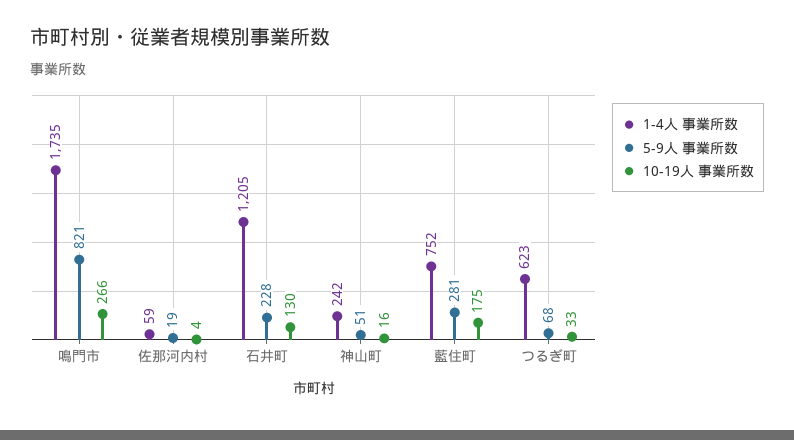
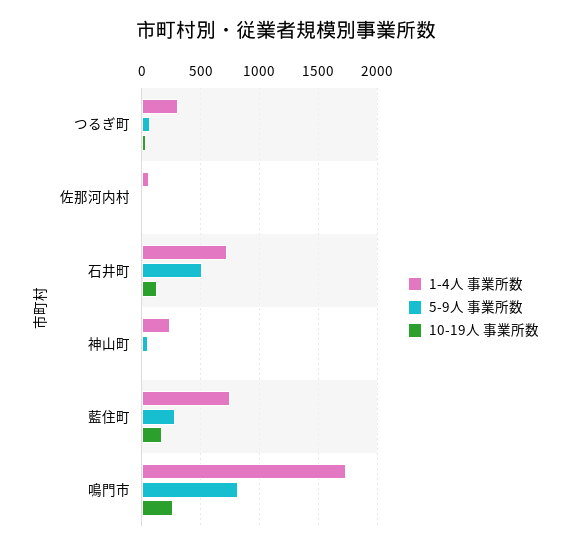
1-4人 事業所数, 石井町: 1205 -> 700
5-9人 事業所数, 石井町: 228 -> 500
1-4人 事業所数, つるぎ町: 623 -> 300

